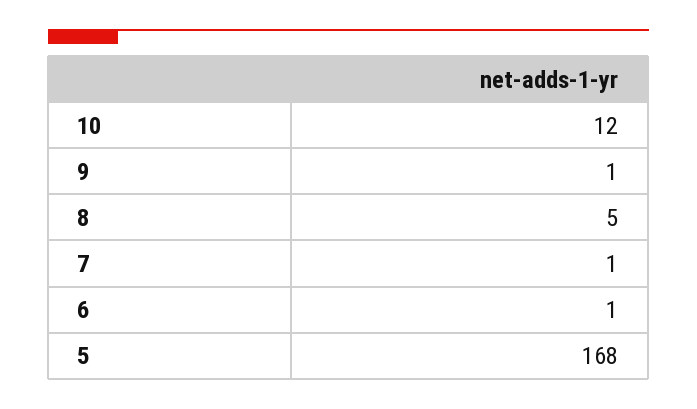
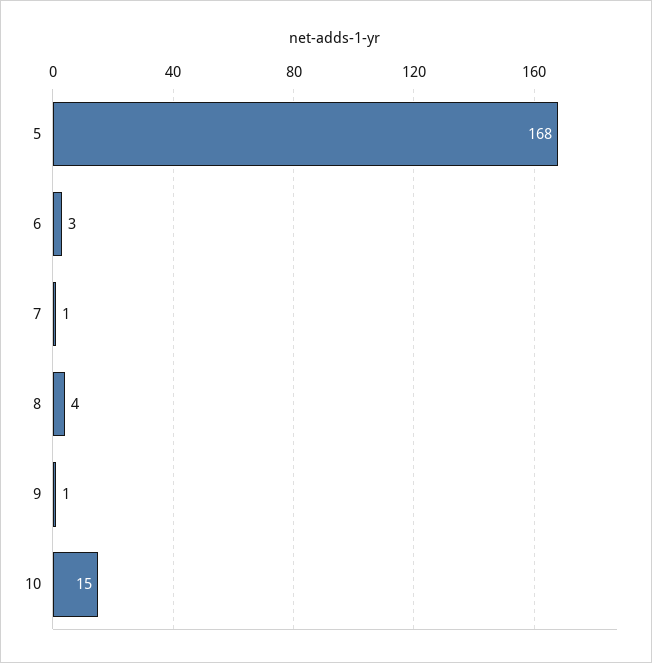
10: 12 -> 15
8: 5 -> 4
6: 1 -> 3

